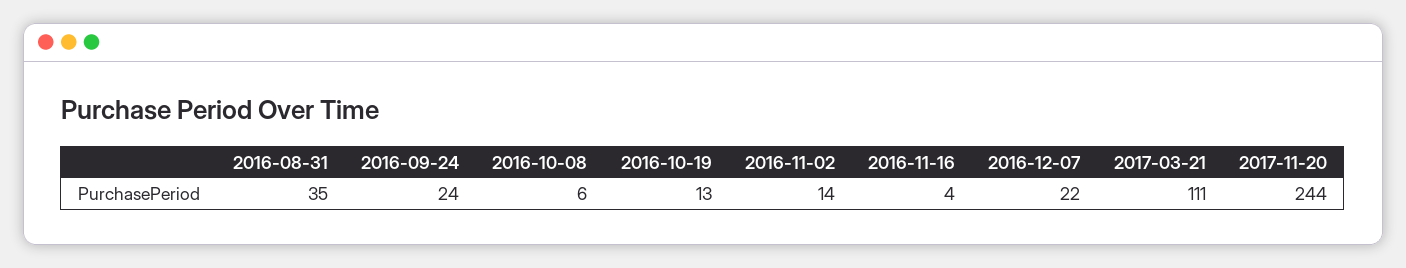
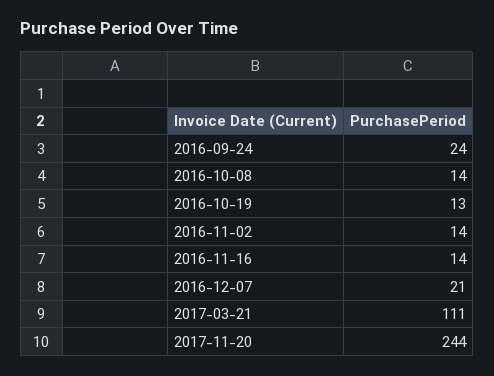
2016-08-31: 35 -> none
2016-10-08: 6 -> 14
2016-11-16: 4 -> 14
2016-12-07: 22 -> 21

